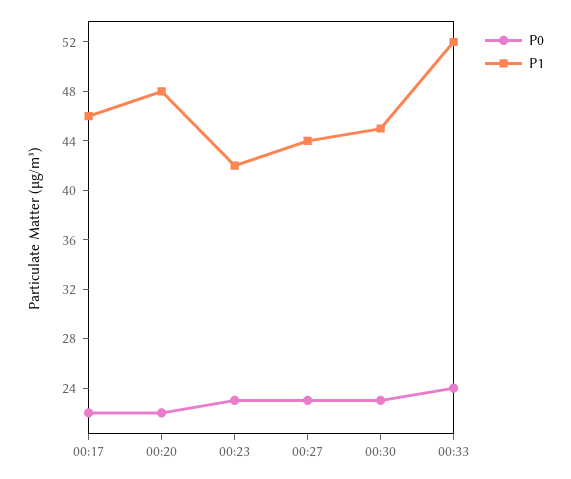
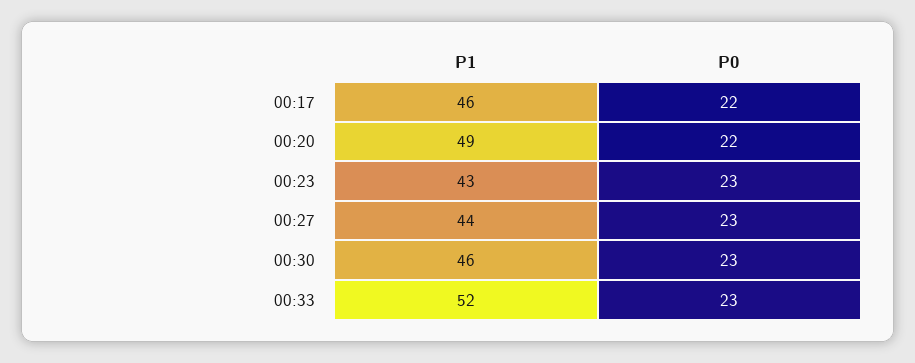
P1, 00:20: 48 -> 49
P1, 00:23: 42 -> 43
P1, 00:30: 45 -> 46
P0, 00:33: 24 -> 23

